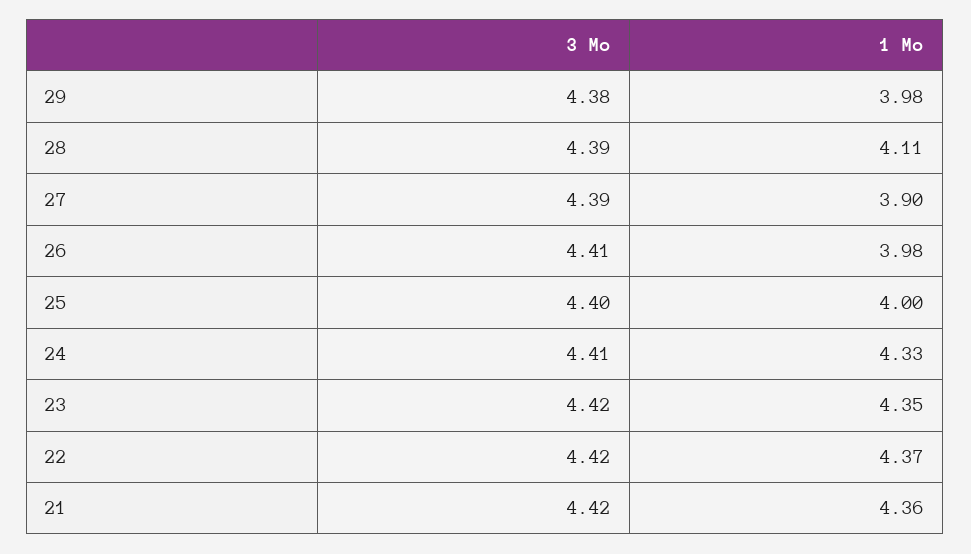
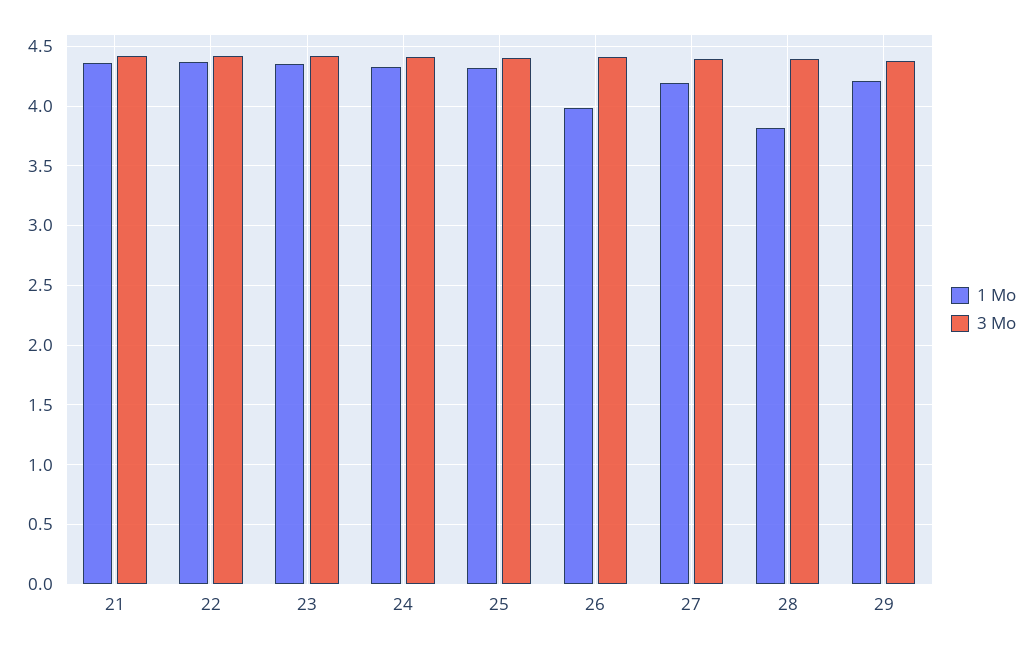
1 Mo, 29: 3.98 -> 4.2
1 Mo, 28: 4.11 -> 3.8
1 Mo, 27: 3.9 -> 4.2
1 Mo, 25: 4 -> 4.3

